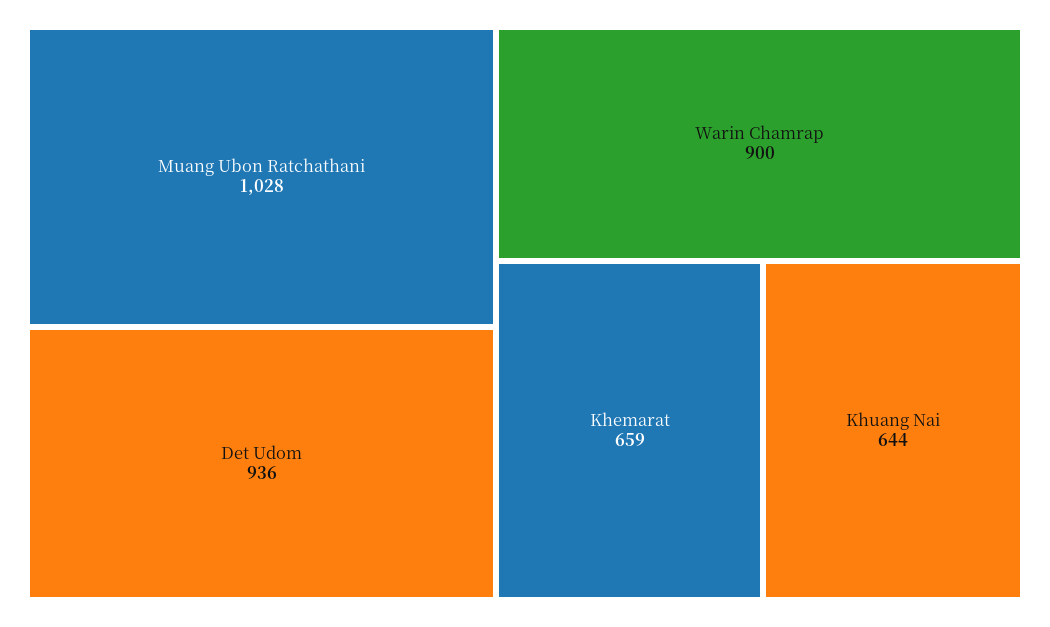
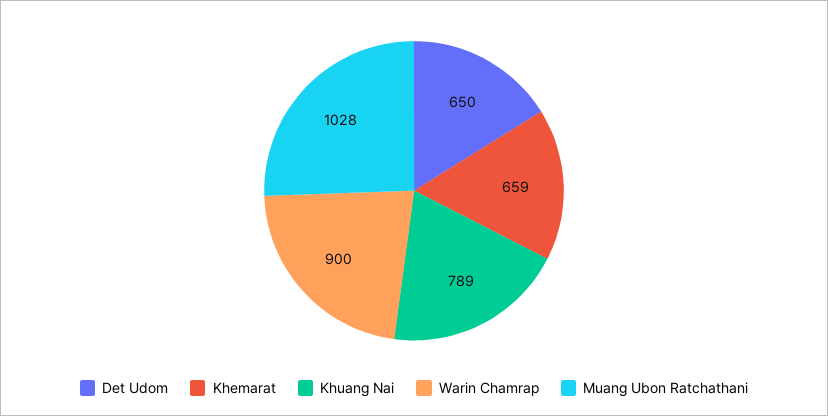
Det Udom: 936 -> 650
Khuang Nai: 644 -> 789

